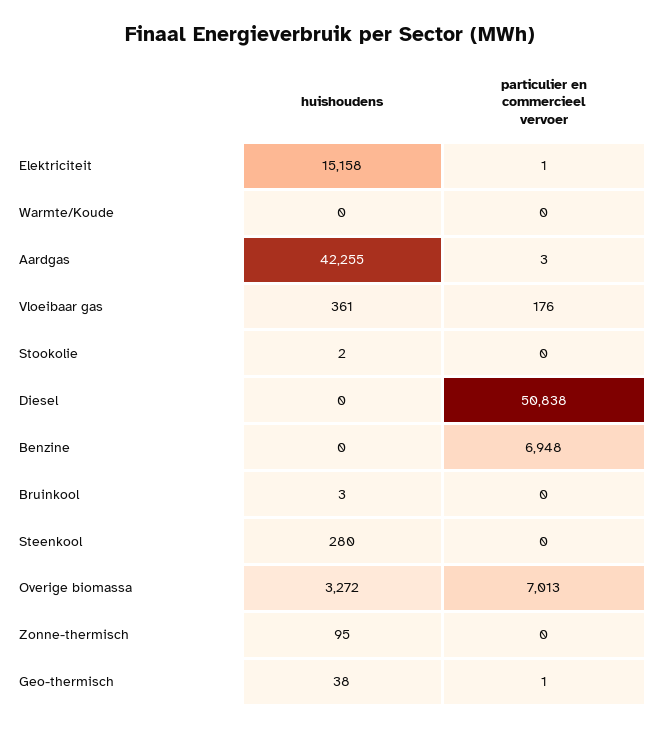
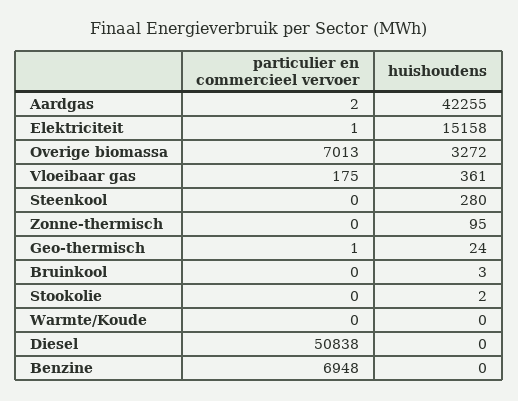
particulier en commercieel vervoer, Aardgas: 3 -> 2
particulier en commercieel vervoer, Vloeibaar gas: 176 -> 175
huishoudens, Geo-thermisch: 38 -> 24

